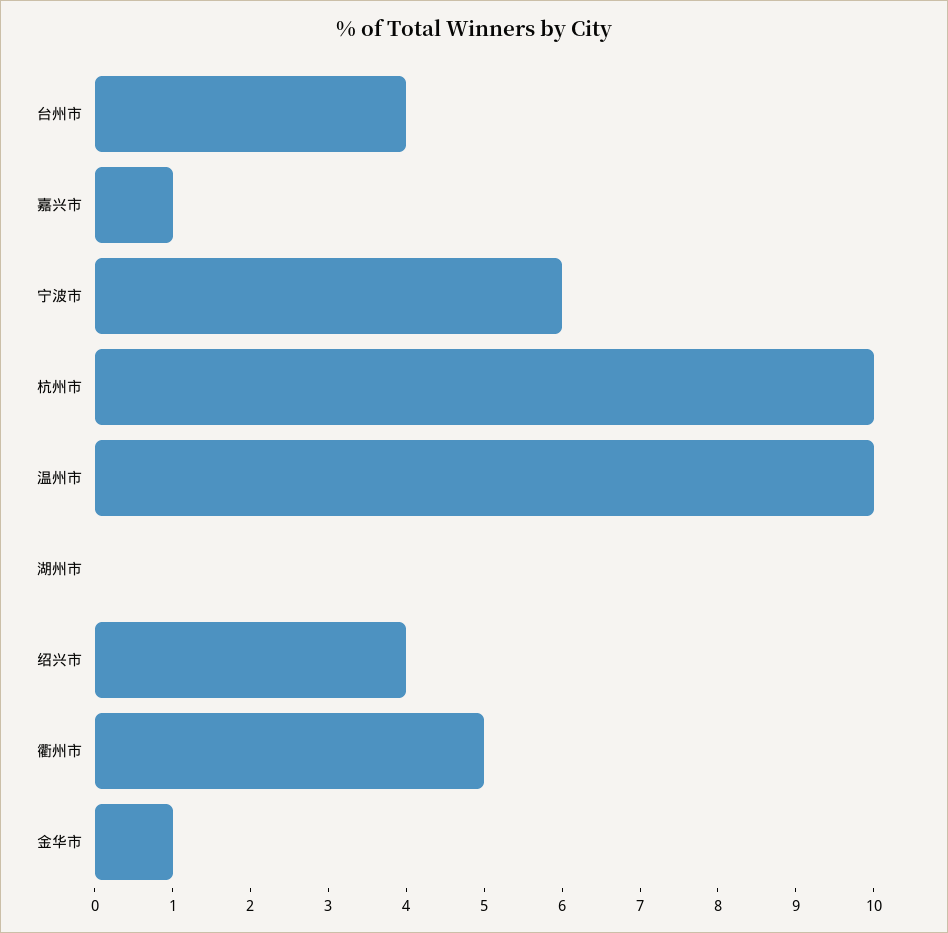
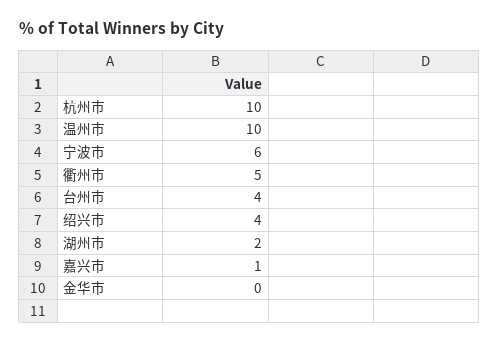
湖州市: 0 -> 2
金华市: 1 -> 0

